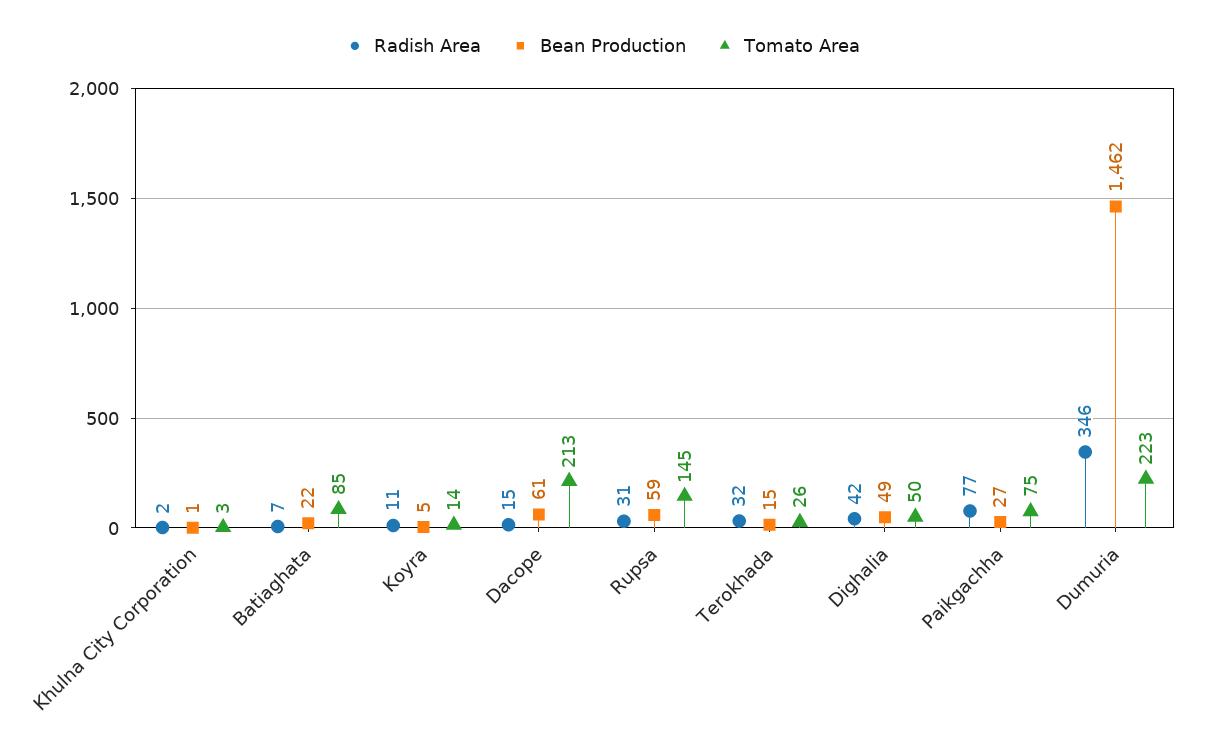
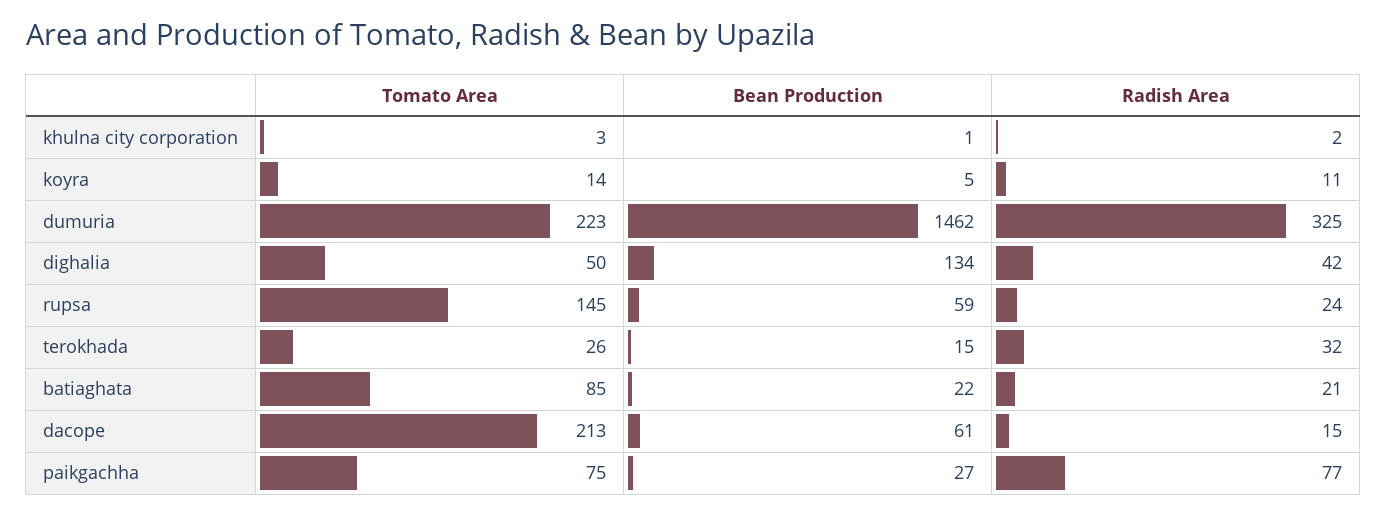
Radish Area, Batiaghata: 7 -> 21
Radish Area, Rupsa: 31 -> 24
Bean Production, Dighalia: 49 -> 134
Radish Area, Dumuria: 346 -> 325

